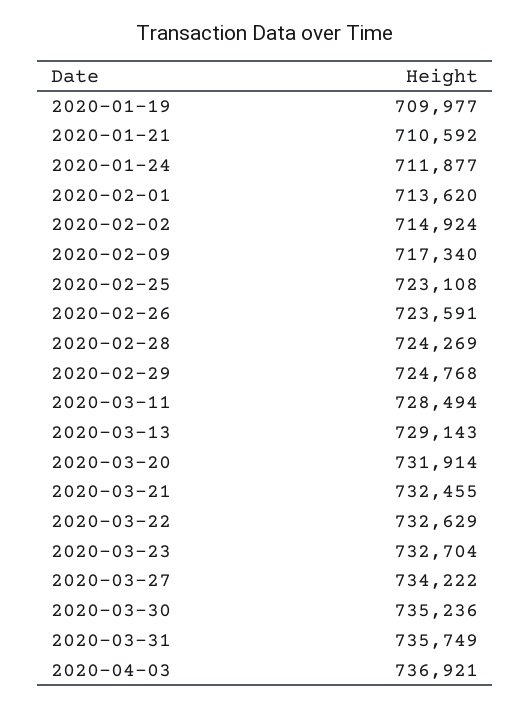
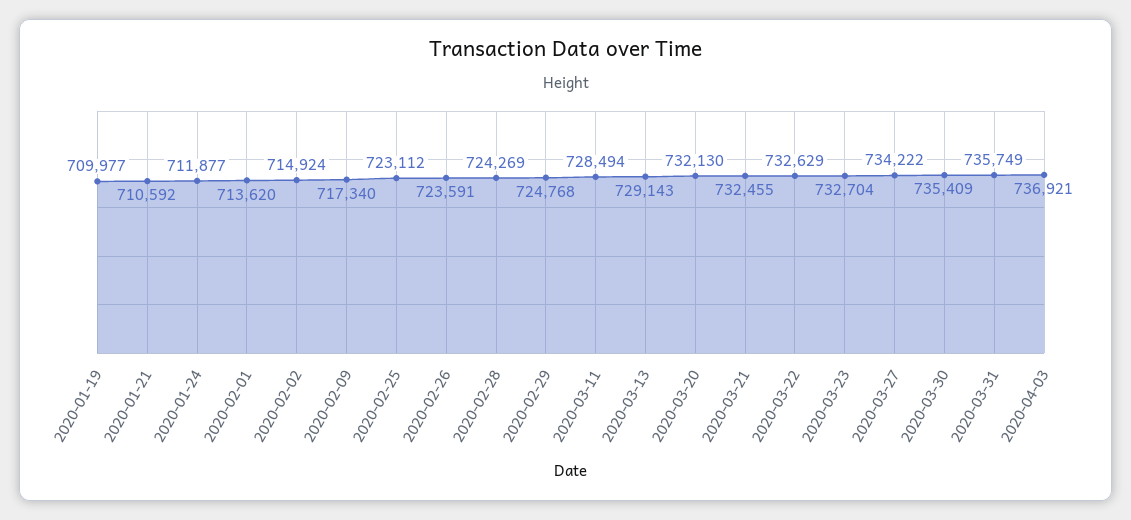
2020-02-25: 723108 -> 723112
2020-03-20: 731914 -> 732130
2020-03-30: 735236 -> 735409

